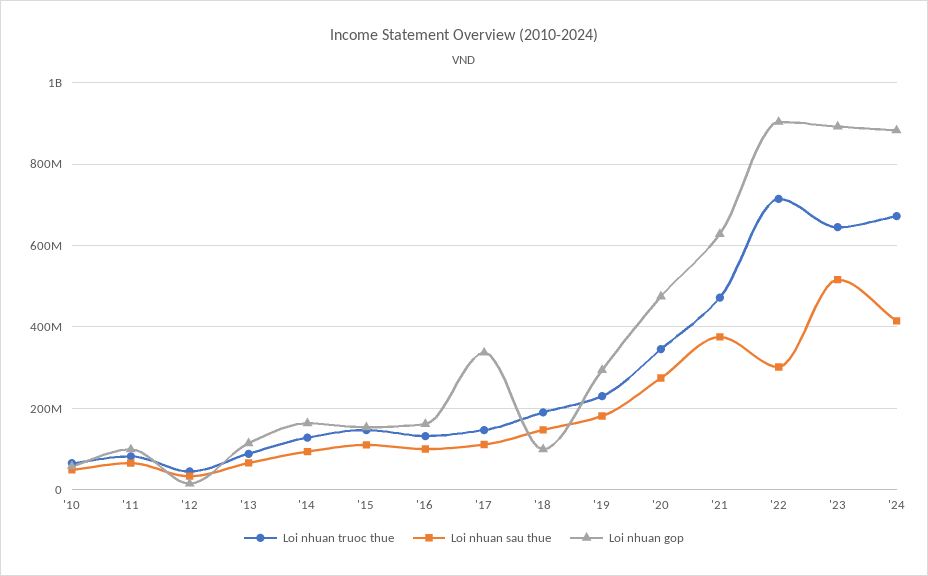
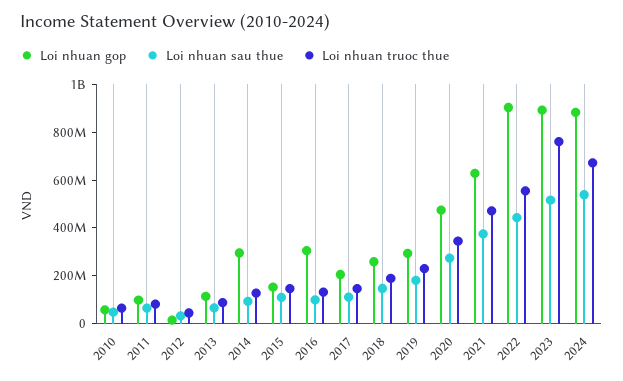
Loi nhuan gop, '14: 160000000 -> 300000000
Loi nhuan gop, '16: 160000000 -> 300000000
Loi nhuan gop, '17: 340000000 -> 200000000
Loi nhuan gop, '18: 100000000 -> 250000000
Loi nhuan truoc thue, '22: 720000000 -> 550000000
Loi nhuan sau thue, '22: 300000000 -> 450000000
Loi nhuan truoc thue, '23: 640000000 -> 750000000
Loi nhuan sau thue, '24: 420000000 -> 550000000

